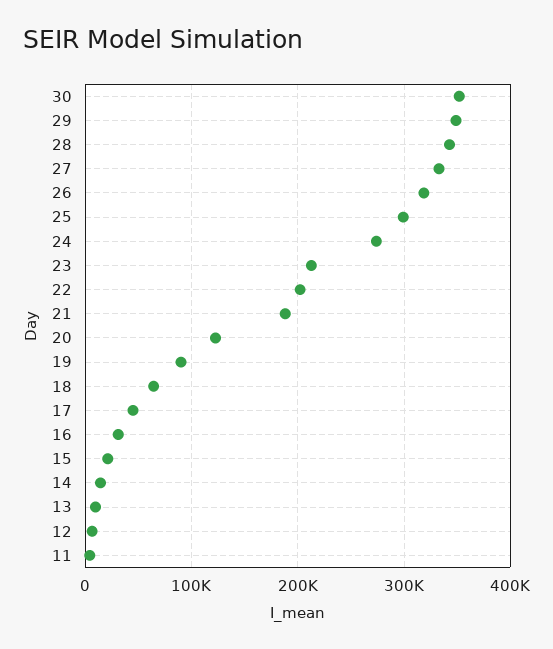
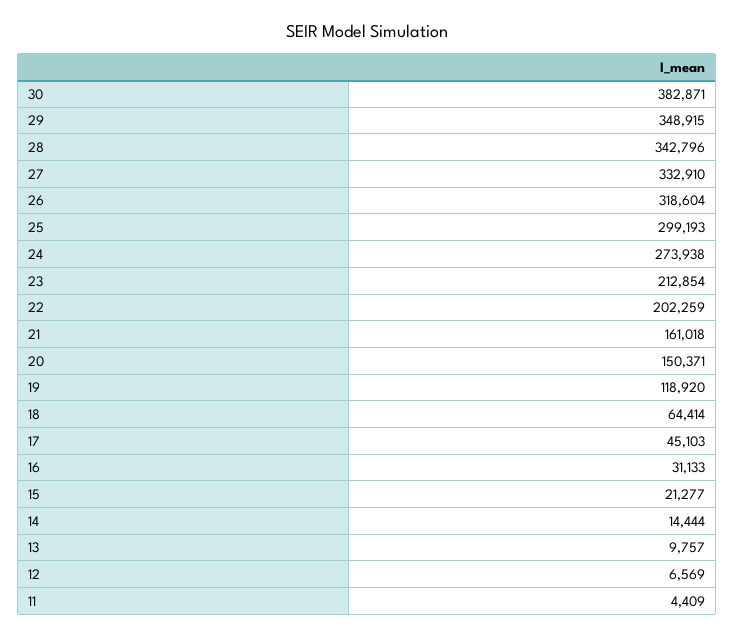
30: 350000 -> 382871
21: 190000 -> 161018
20: 120000 -> 150371
19: 90000 -> 118920

